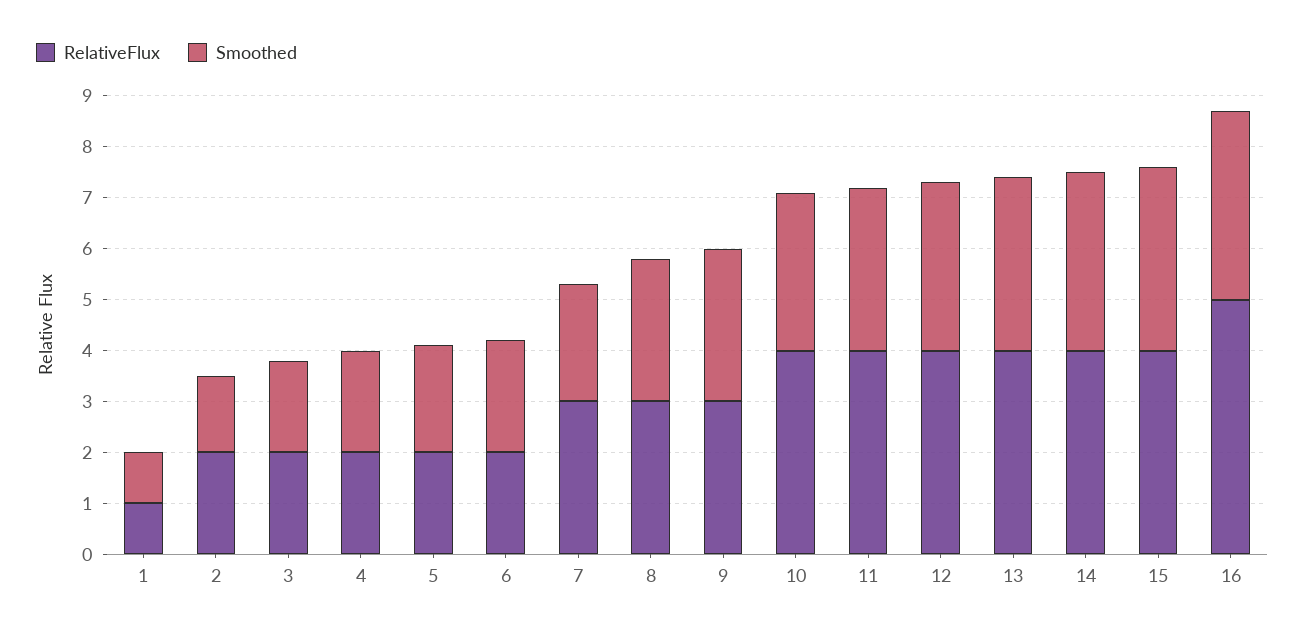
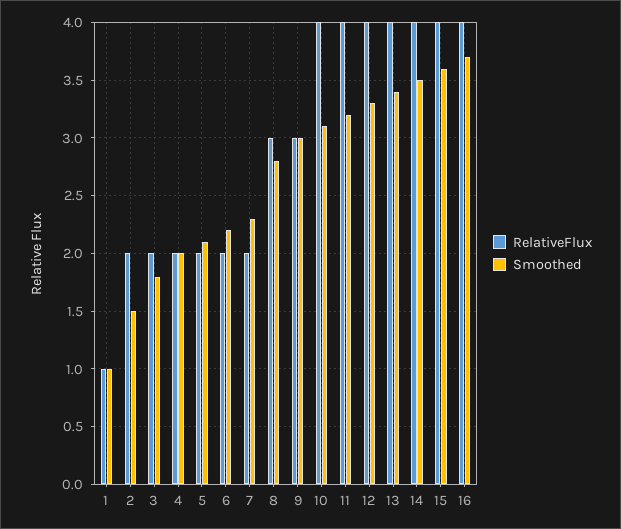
RelativeFlux, 7: 3 -> 2
RelativeFlux, 16: 5 -> 4

